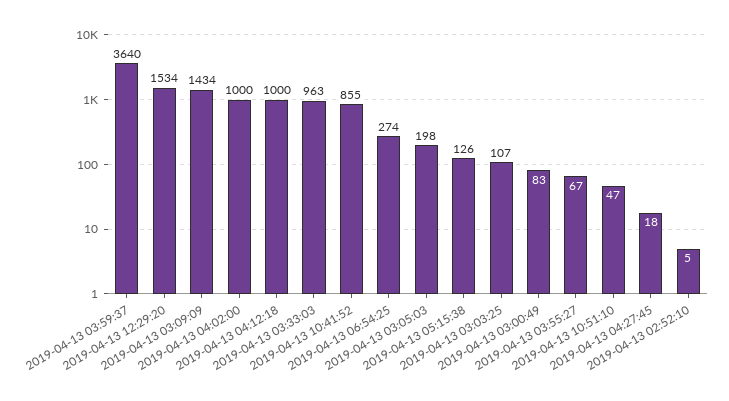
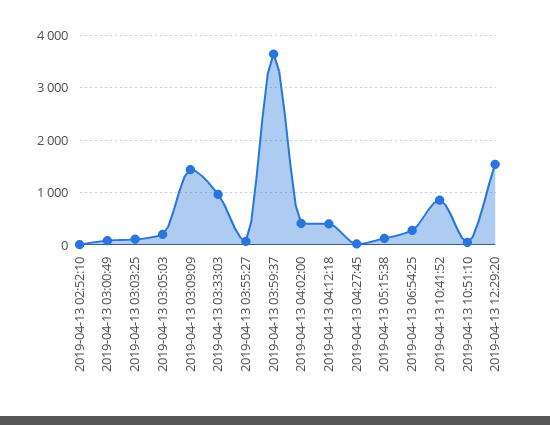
2019-04-13 04:02:00: 1000 -> 400
2019-04-13 04:12:18: 1000 -> 400

